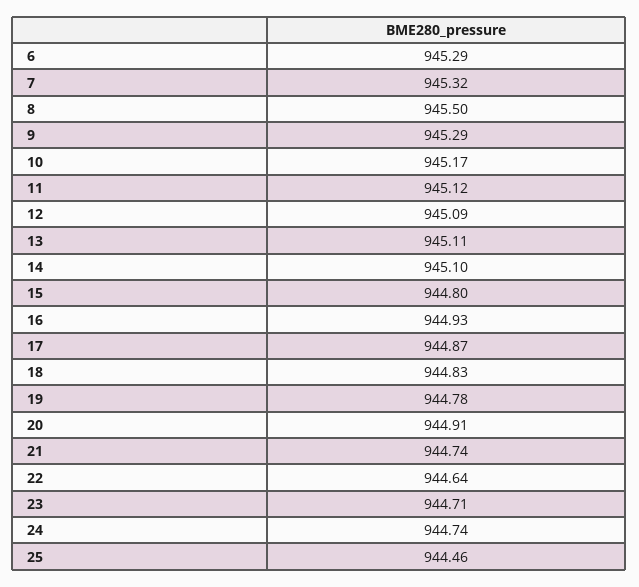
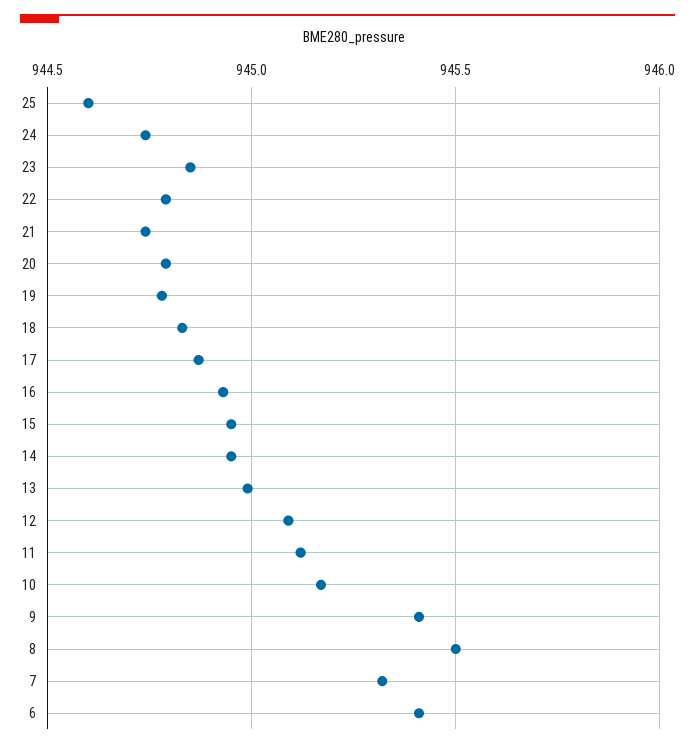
6: 945.29 -> 945.4
9: 945.29 -> 945.4
13: 945.11 -> 945
14: 945.1 -> 944.95
15: 944.8 -> 944.95
20: 944.91 -> 944.8
22: 944.64 -> 944.8
23: 944.71 -> 944.85
25: 944.46 -> 944.6

